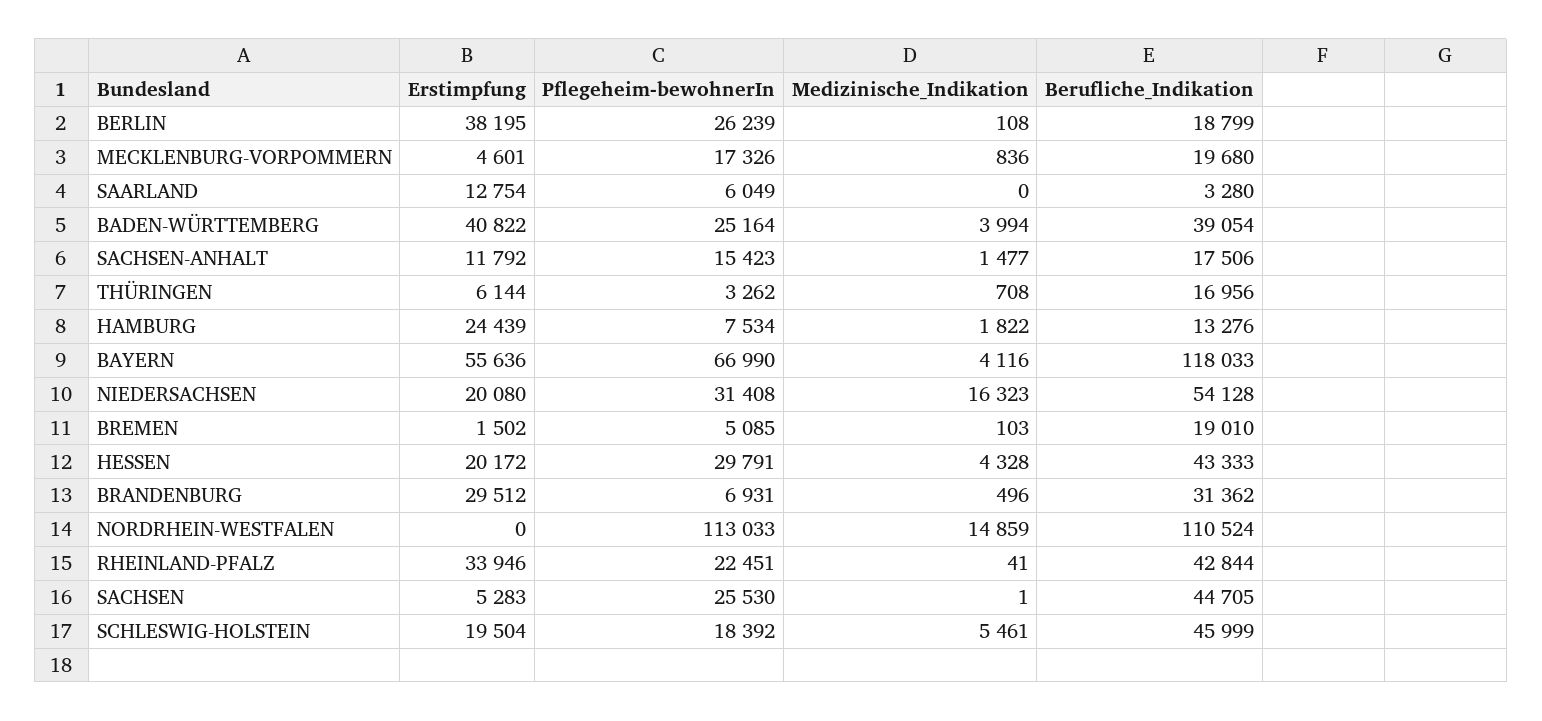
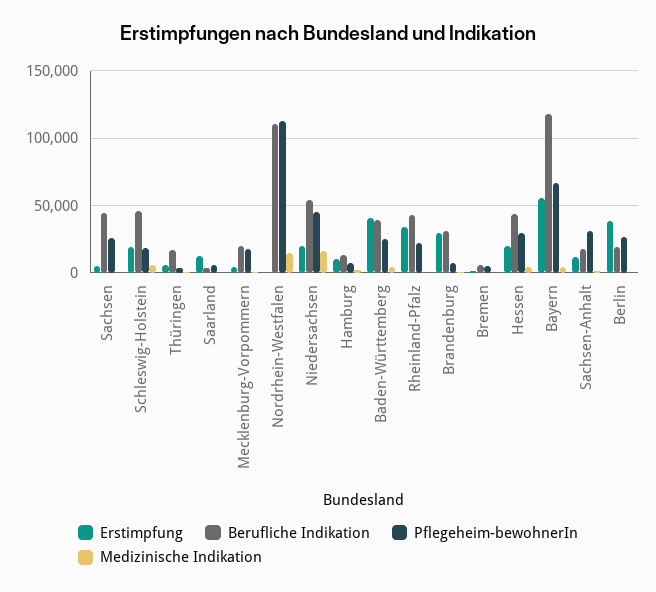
Pflegeheim-bewohnerIn, SACHSEN-ANHALT: 15423 -> 30000
Erstimpfung, HAMBURG: 24439 -> 10000
Pflegeheim-bewohnerIn, NIEDERSACHSEN: 31408 -> 45000
Berufliche_Indikation, BREMEN: 19010 -> 5000

